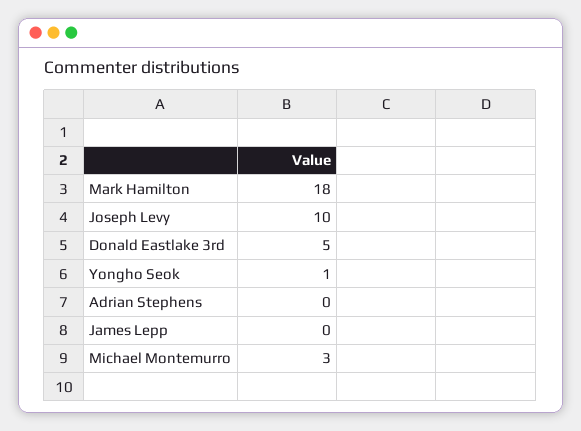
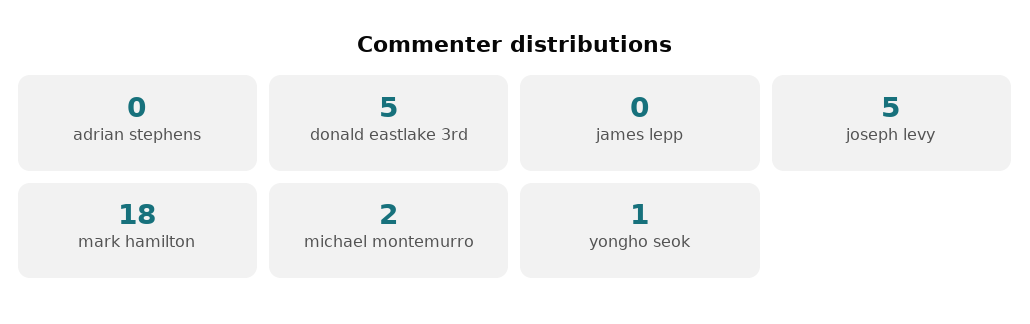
Joseph Levy: 10 -> 5
Michael Montemurro: 3 -> 2

